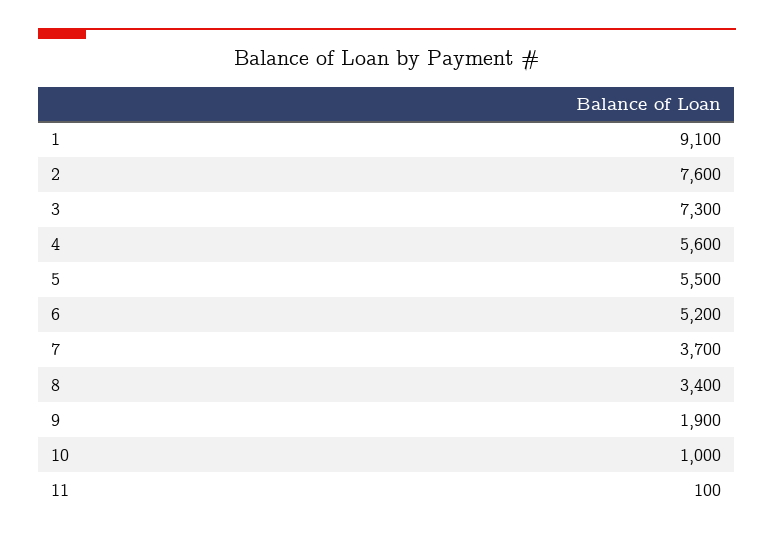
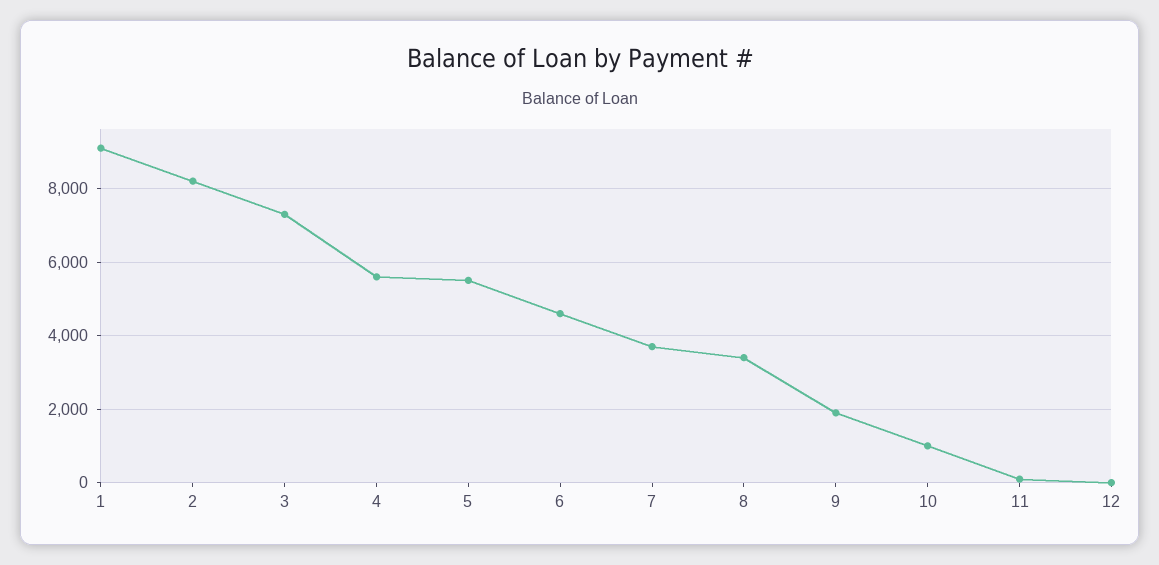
2: 7600 -> 8200
6: 5200 -> 4600
12: none -> 0

